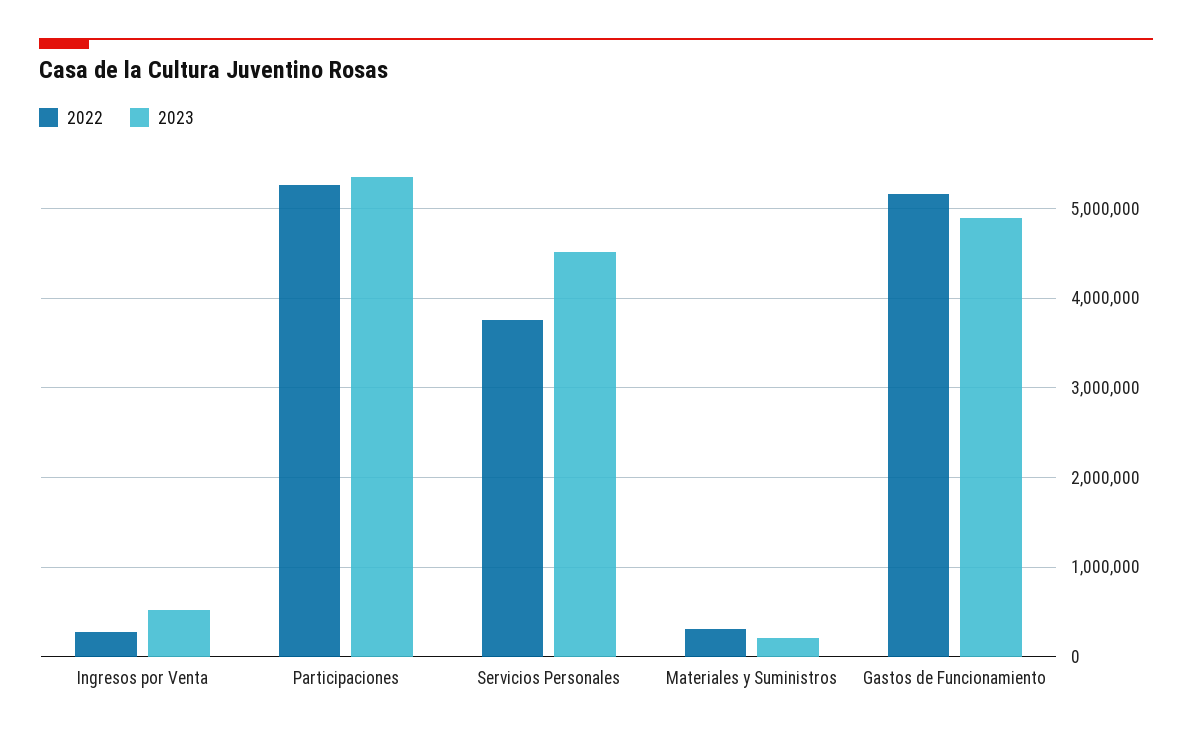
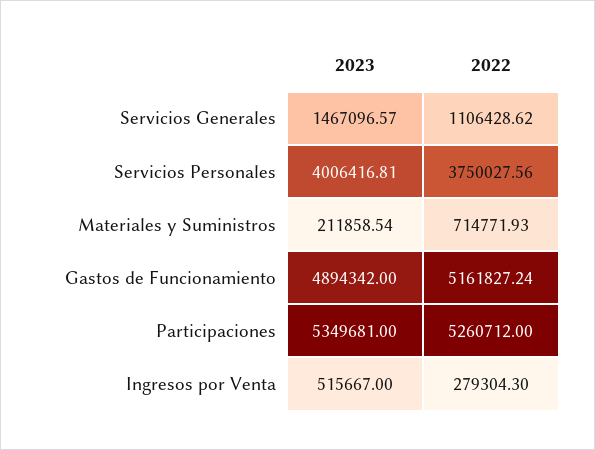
2023, Servicios Personales: 4500000 -> 4006416.81
2022, Materiales y Suministros: 300000 -> 714771.93
2023, Servicios Generales: none -> 1467096.57
2022, Servicios Generales: none -> 1106428.62

